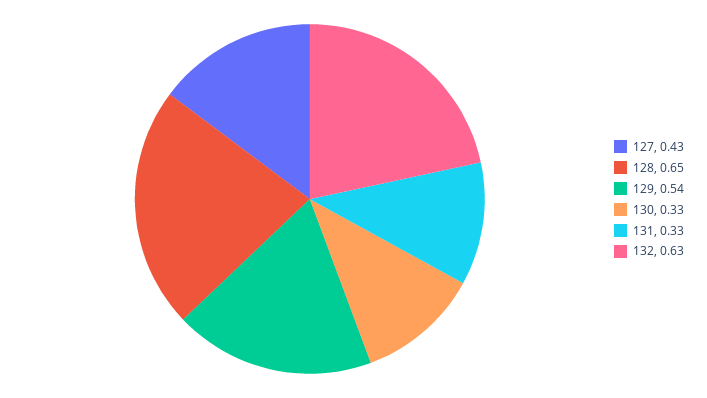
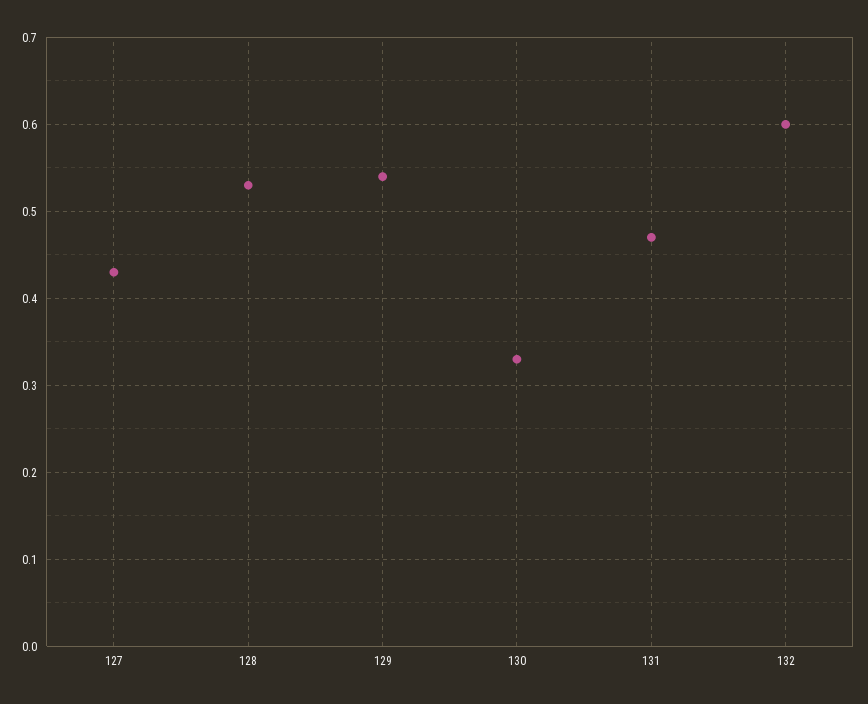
128: 0.65 -> 0.53
131: 0.33 -> 0.47
132: 0.63 -> 0.6

